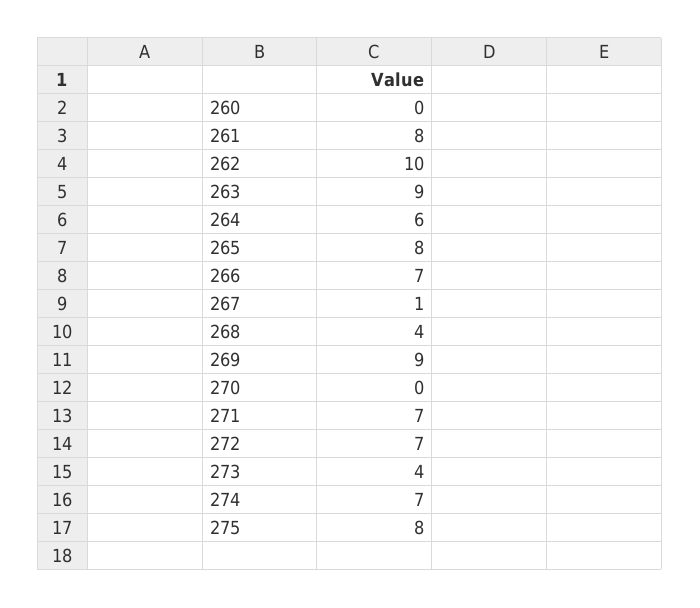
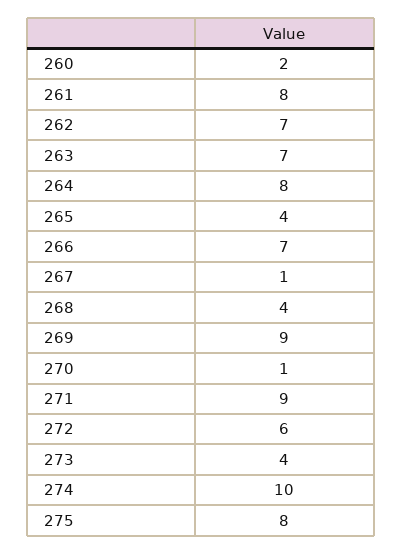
260: 0 -> 2
262: 10 -> 7
263: 9 -> 7
264: 6 -> 8
265: 8 -> 4
270: 0 -> 1
271: 7 -> 9
272: 7 -> 6
274: 7 -> 10

